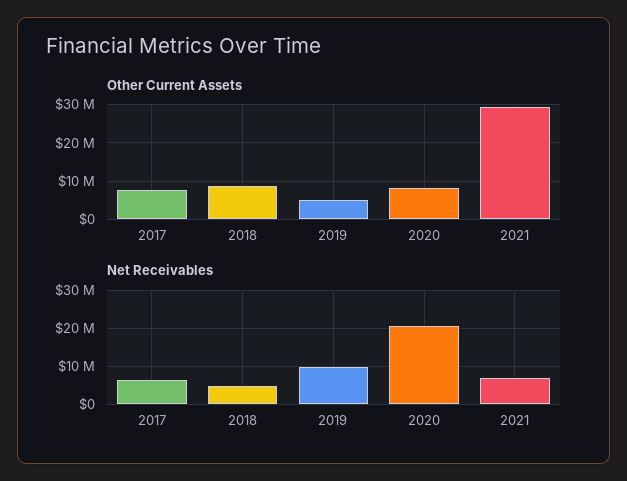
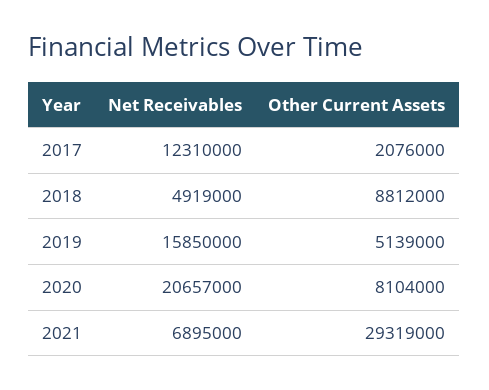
Other Current Assets, 2017: 8000000 -> 2076000
Net Receivables, 2017: 6000000 -> 12310000
Net Receivables, 2019: 10000000 -> 15850000

